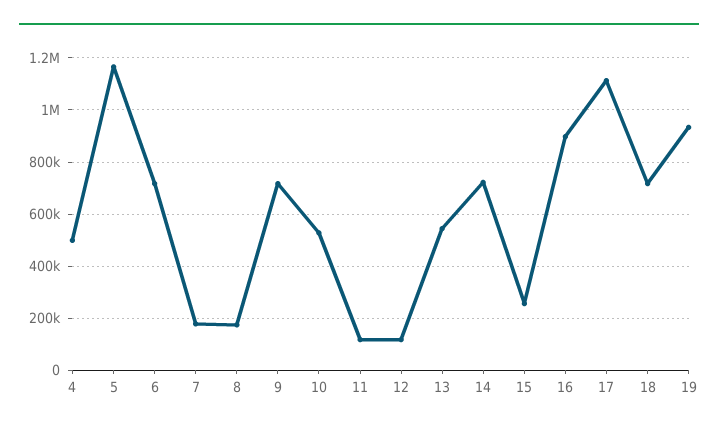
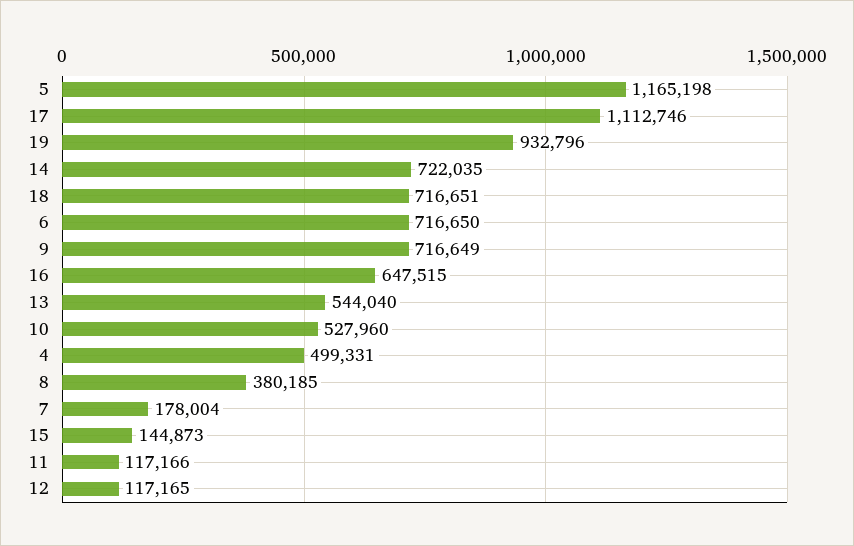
8: 175000 -> 380185
15: 250000 -> 144873
16: 900000 -> 647515

